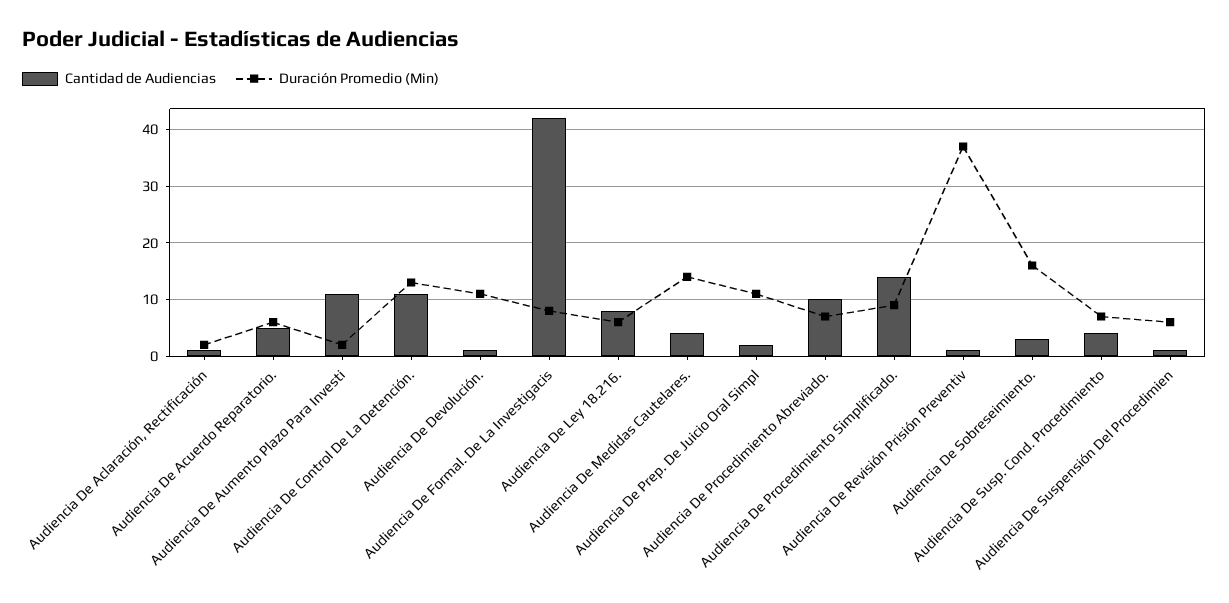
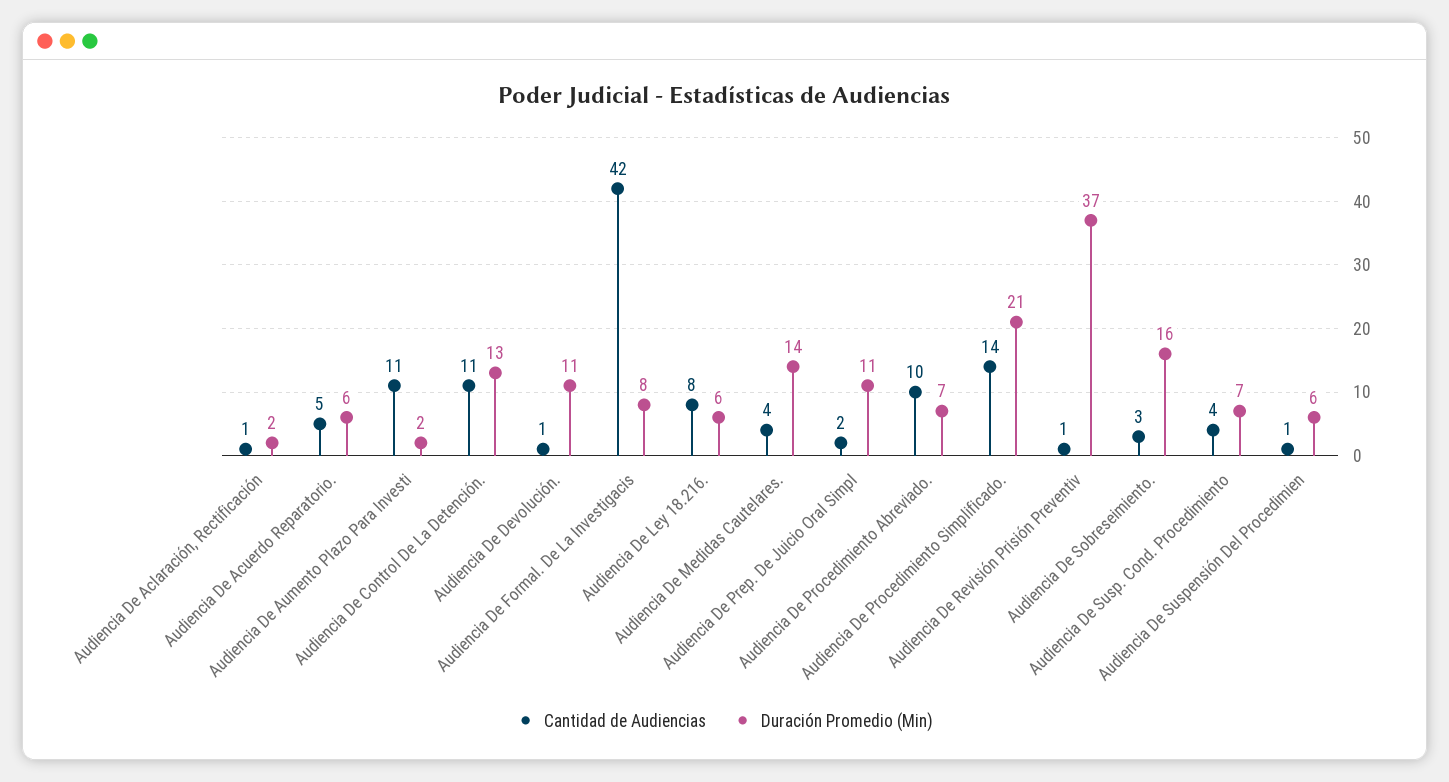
Duración Promedio (Min), Audiencia De Procedimiento Simplificado.: 10 -> 21

